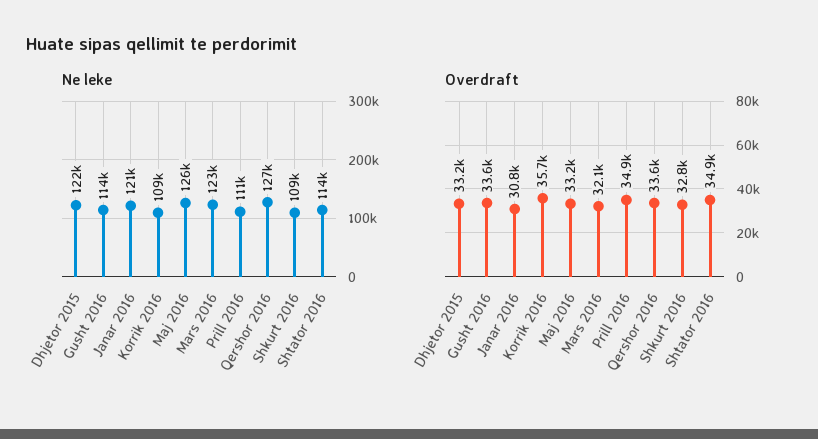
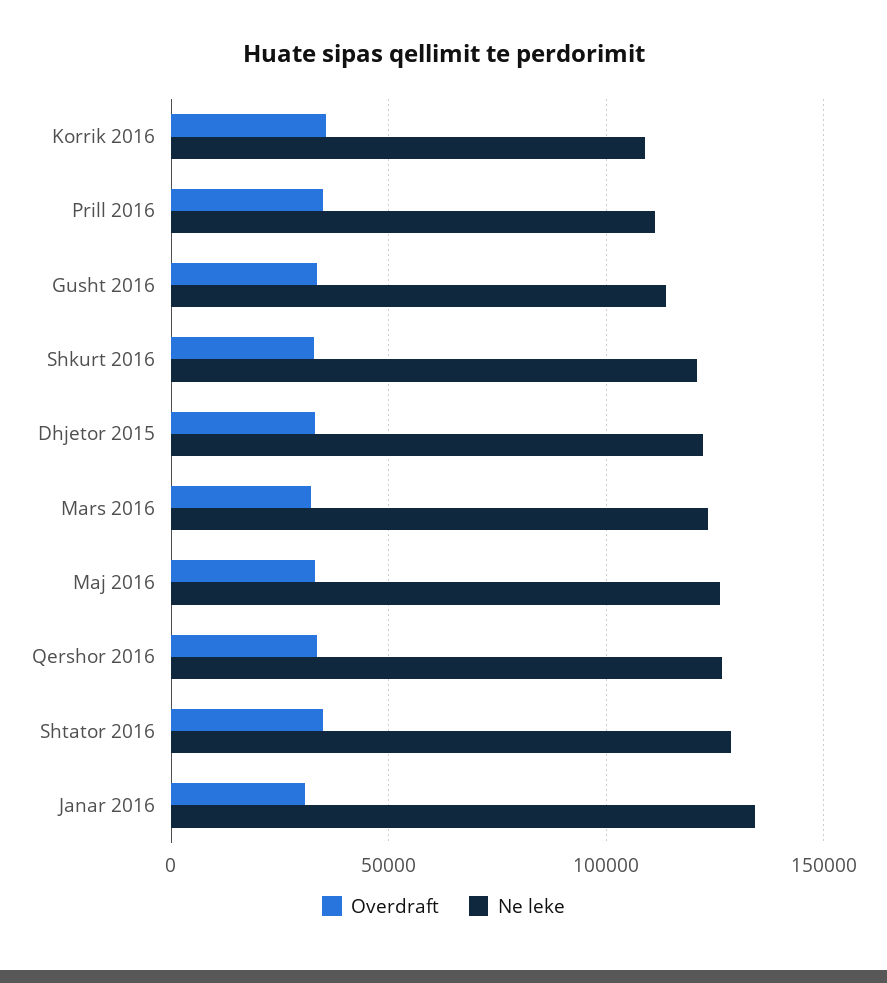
Ne leke, Janar 2016: 121000 -> 135000
Ne leke, Shkurt 2016: 109000 -> 120000
Ne leke, Shtator 2016: 114000 -> 130000

